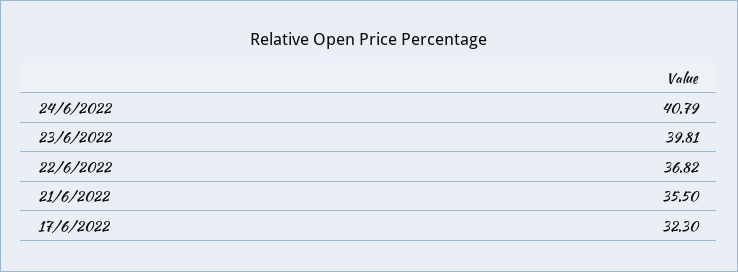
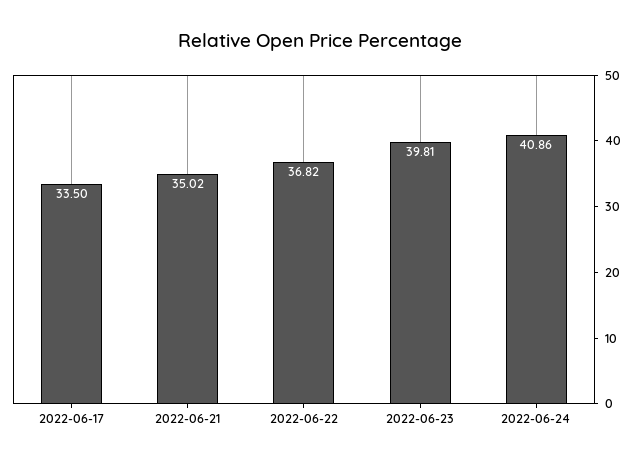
24/6/2022: 40.79 -> 40.86
21/6/2022: 35.5 -> 35.02
17/6/2022: 32.3 -> 33.5

